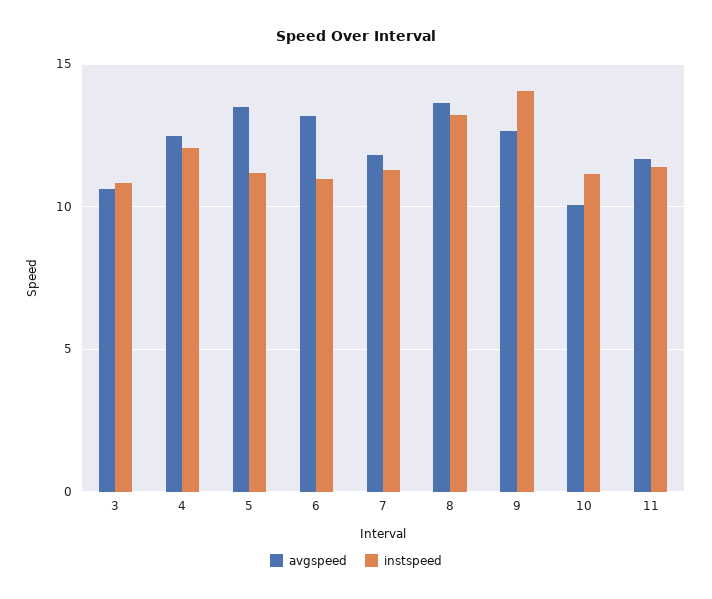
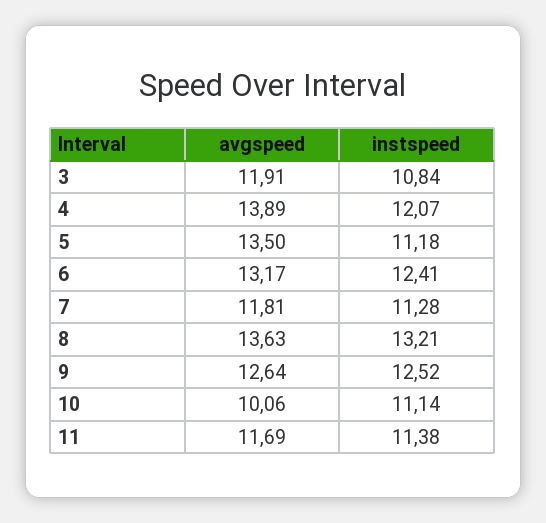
avgspeed, 3: 10.5 -> 11.91
avgspeed, 4: 12.5 -> 13.89
instspeed, 6: 11 -> 12.41
instspeed, 9: 14 -> 12.52

